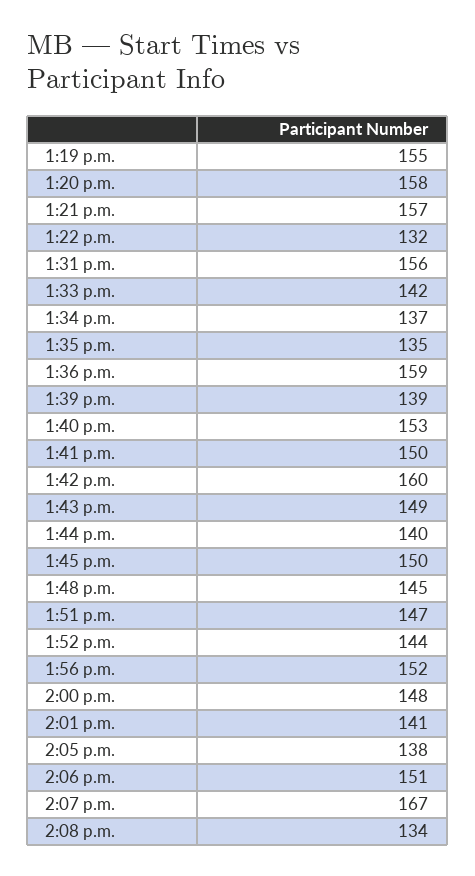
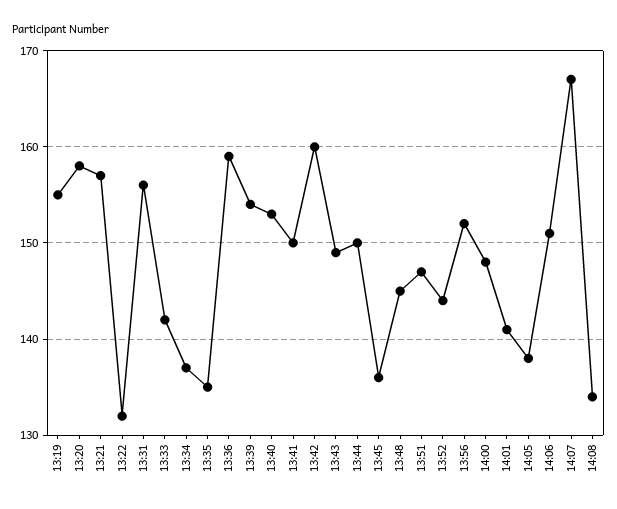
1:39 p.m.: 139 -> 154
1:44 p.m.: 140 -> 150
1:45 p.m.: 150 -> 136

